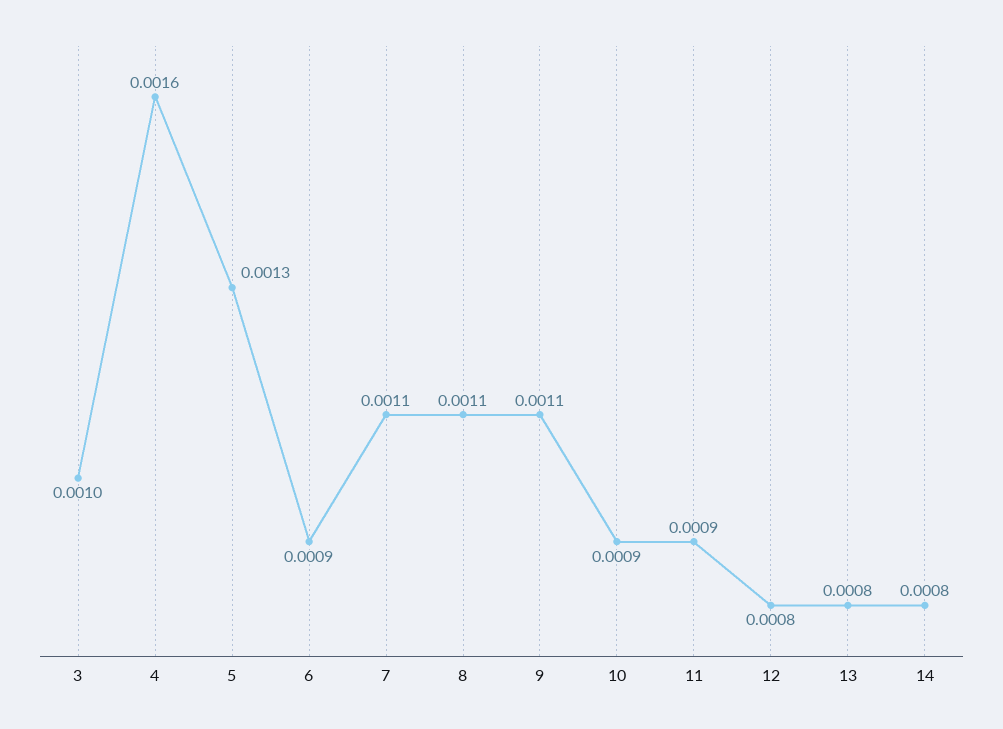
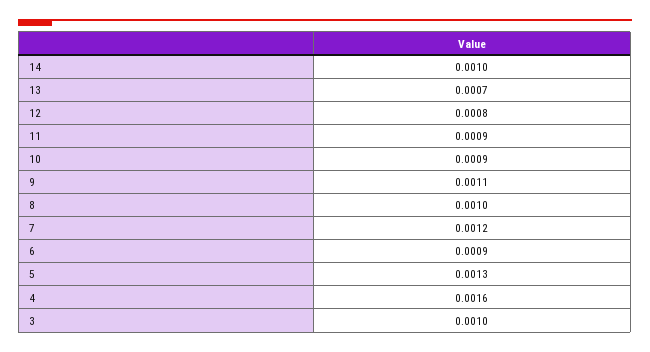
7: 0.0011 -> 0.0012
8: 0.0011 -> 0.001
13: 0.0008 -> 0.0007
14: 0.0008 -> 0.001

